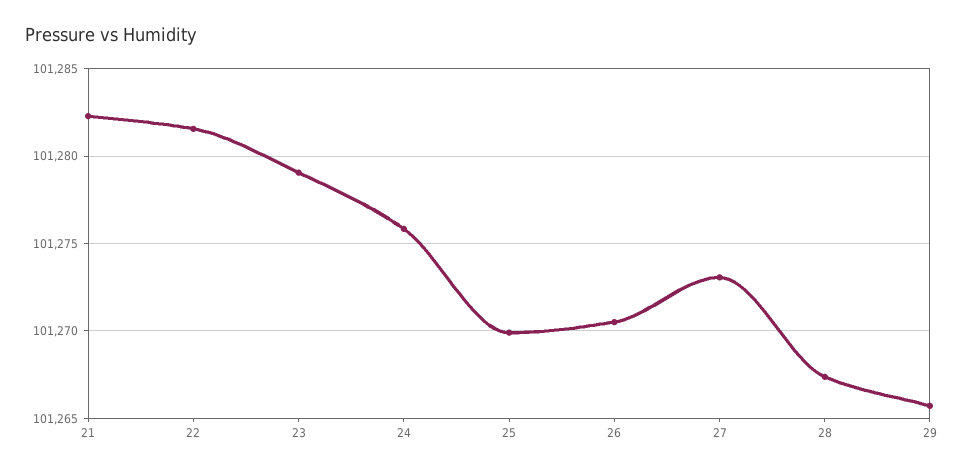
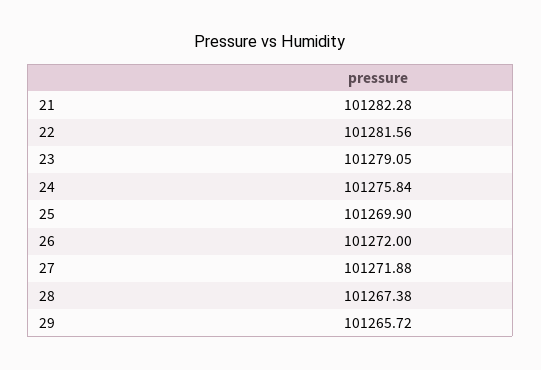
26: 101270.5 -> 101272
27: 101273 -> 101271.88

